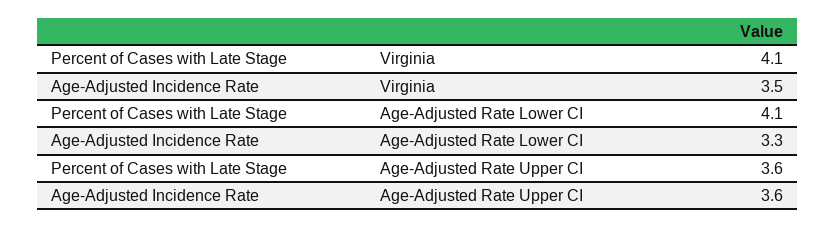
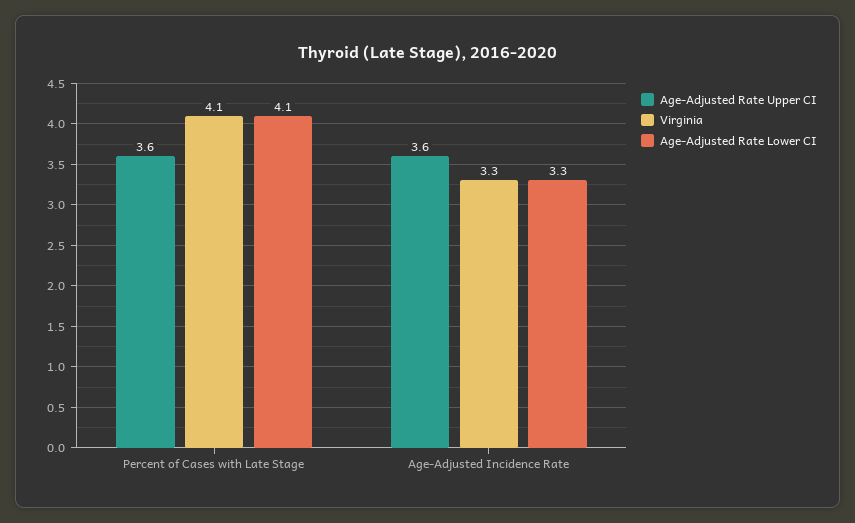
Virginia, Age-Adjusted Incidence Rate: 3.5 -> 3.3

